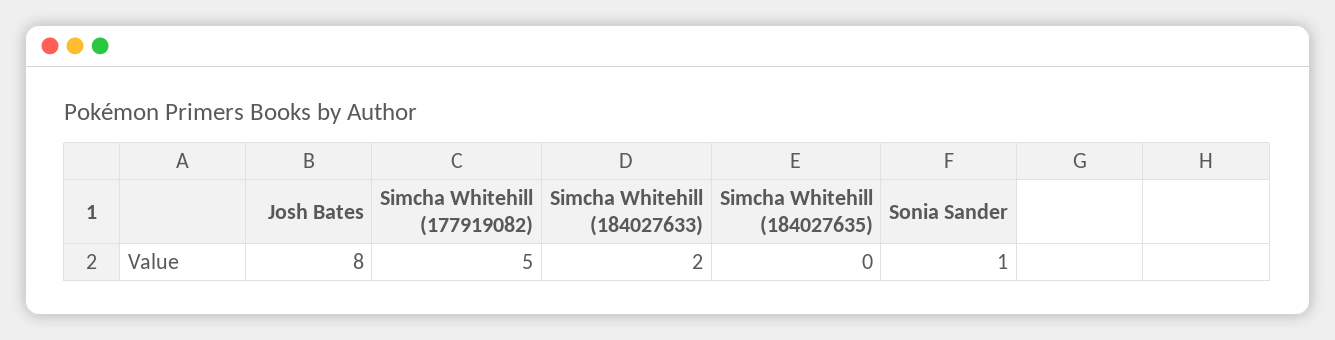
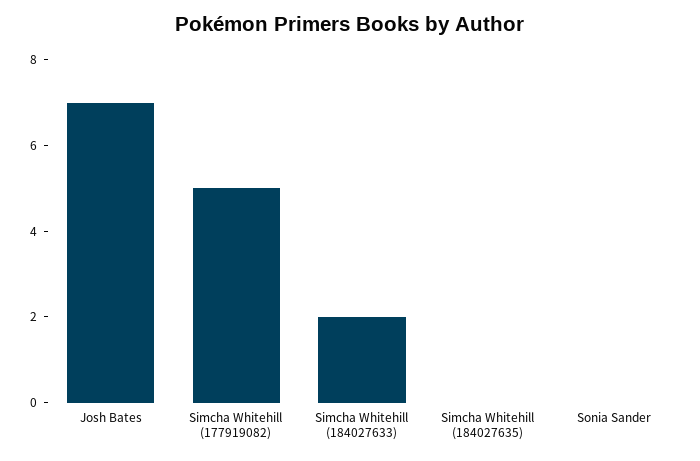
Josh Bates: 8 -> 7
Sonia Sander: 1 -> 0

